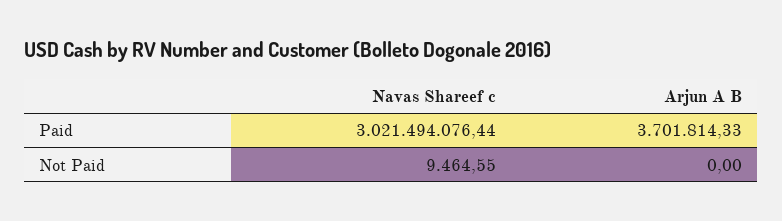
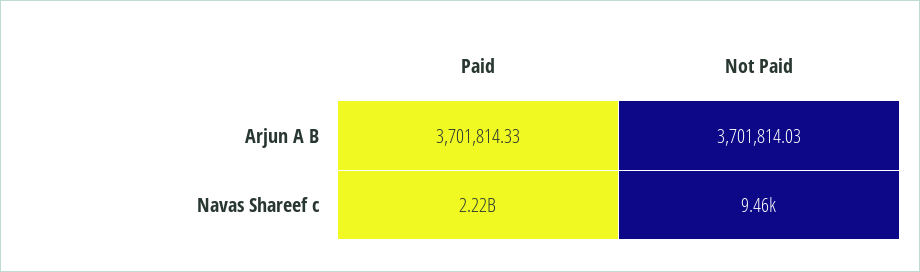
Navas Shareef c, Paid: 3021494076.44 -> 2220000000
Arjun A B, Not Paid: 0 -> 3701814.03

